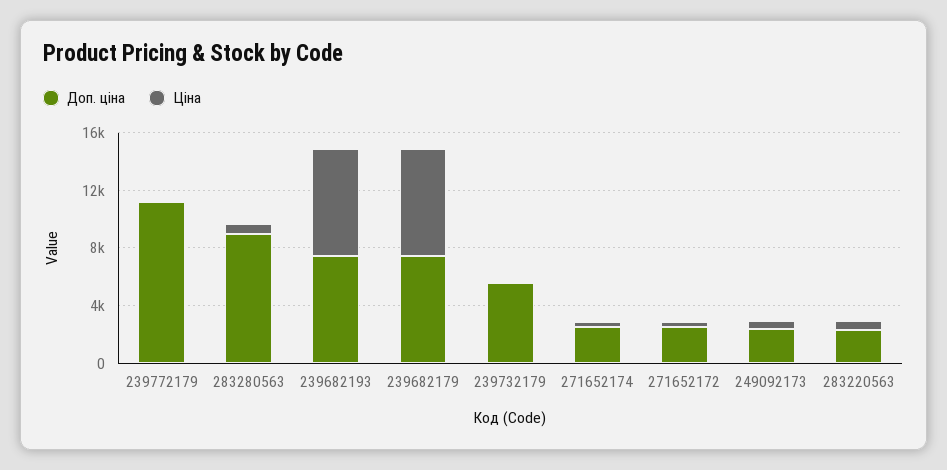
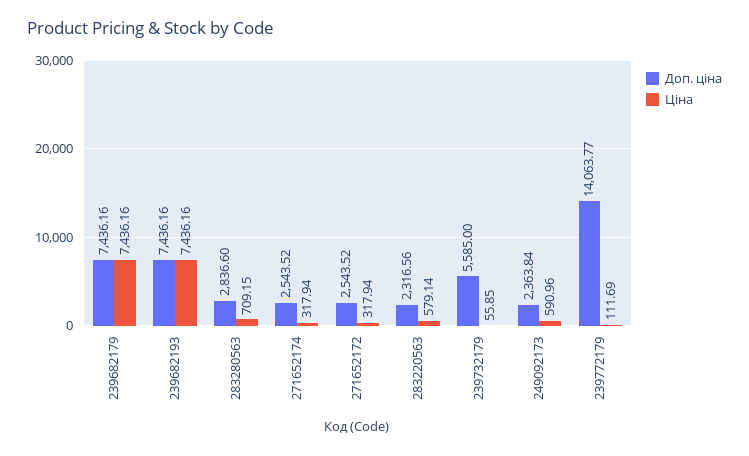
Доп. ціна, 239772179: 11000 -> 14063.77
Доп. ціна, 283280563: 9000 -> 2836.6

